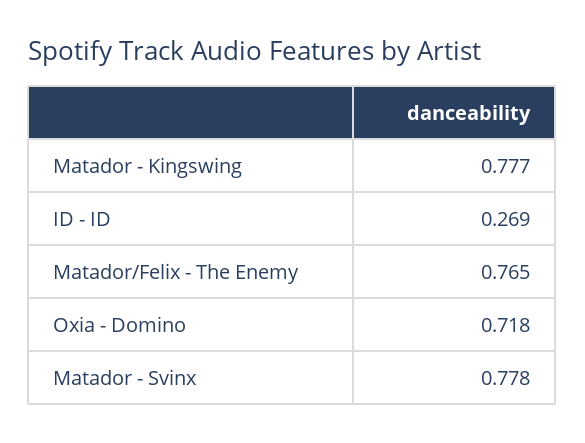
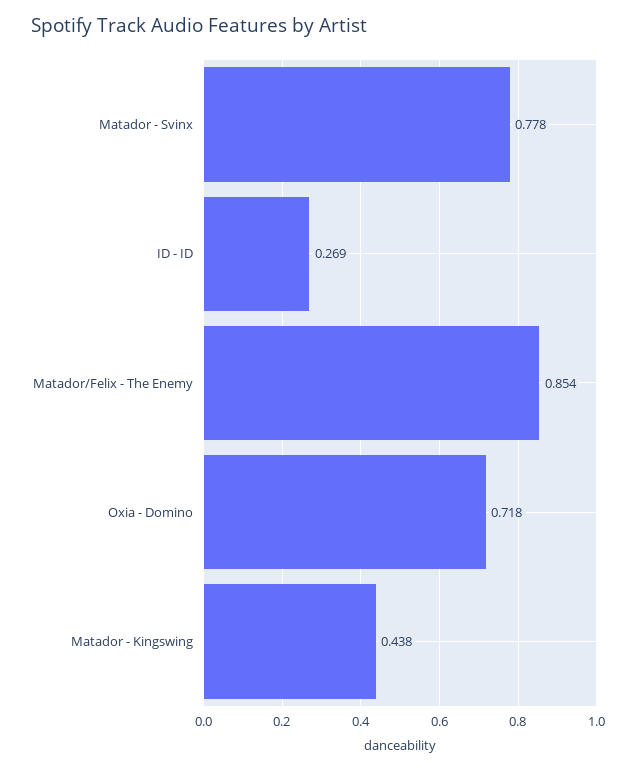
Matador - Kingswing: 0.777 -> 0.438
Matador/Felix - The Enemy: 0.765 -> 0.854

